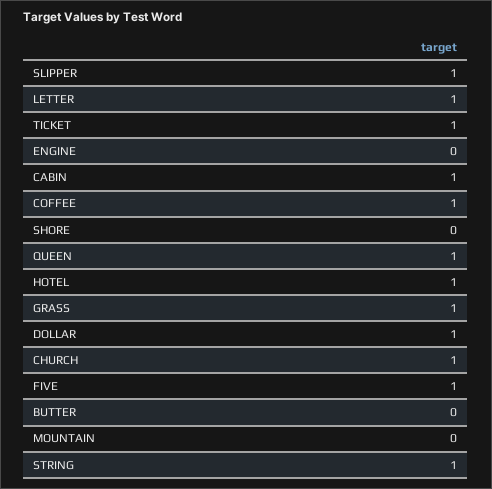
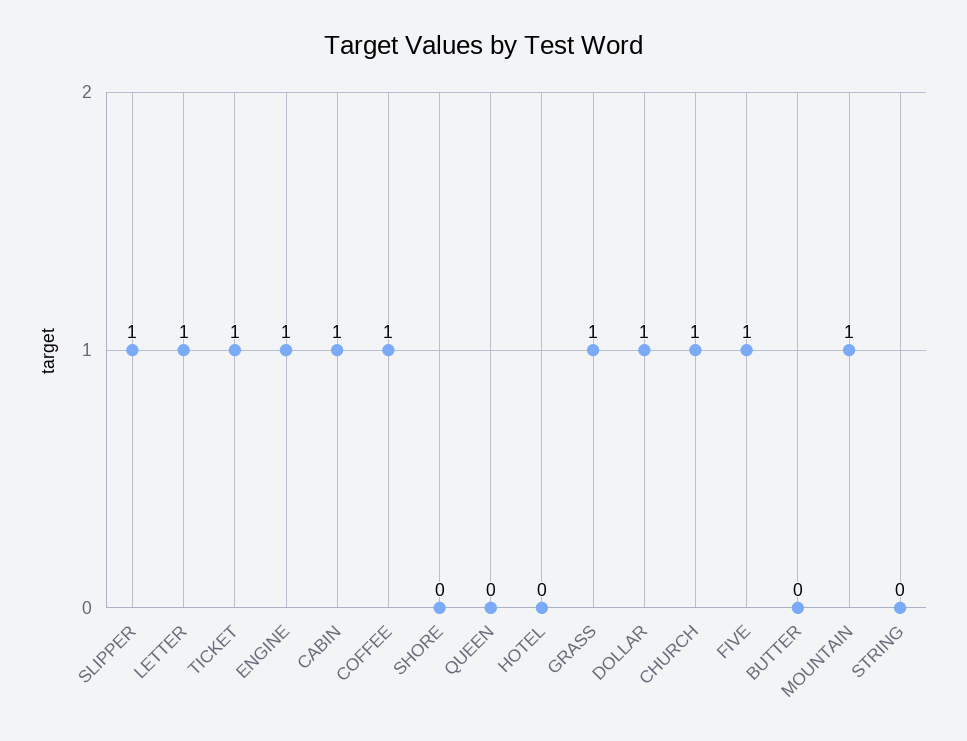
ENGINE: 0 -> 1
QUEEN: 1 -> 0
HOTEL: 1 -> 0
MOUNTAIN: 0 -> 1
STRING: 1 -> 0

